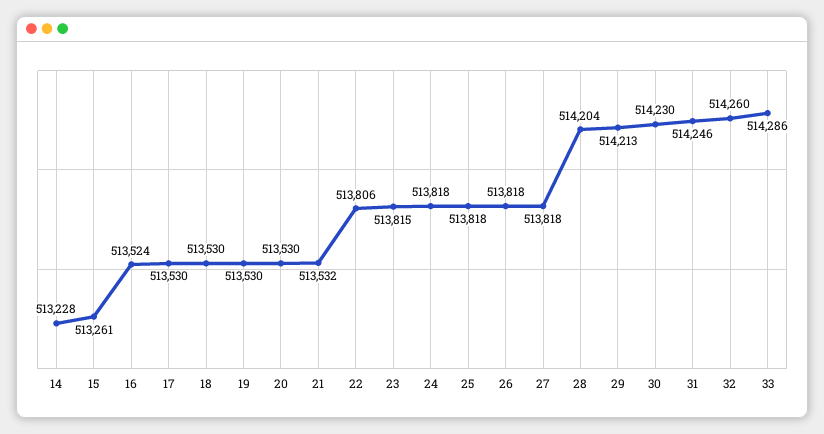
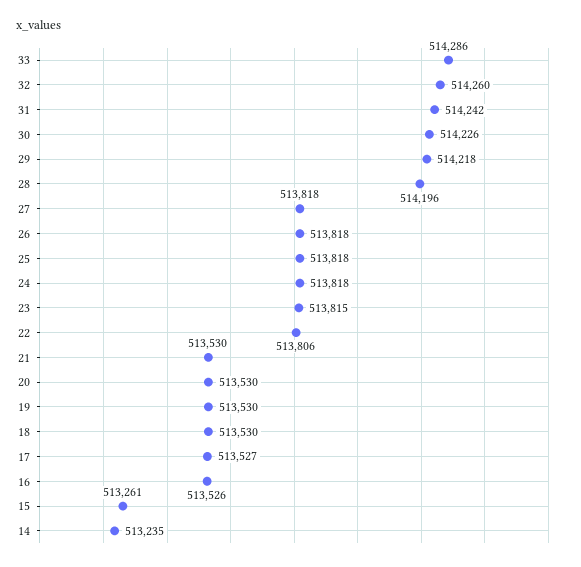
14: 513228 -> 513235
16: 513524 -> 513526
17: 513530 -> 513527
21: 513532 -> 513530
28: 514204 -> 514196
29: 514213 -> 514218
30: 514230 -> 514226
31: 514246 -> 514242

